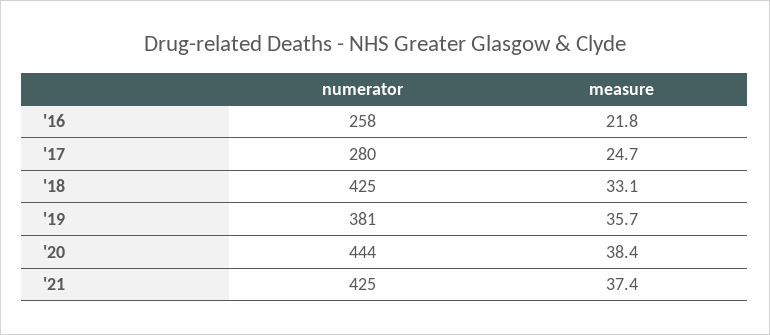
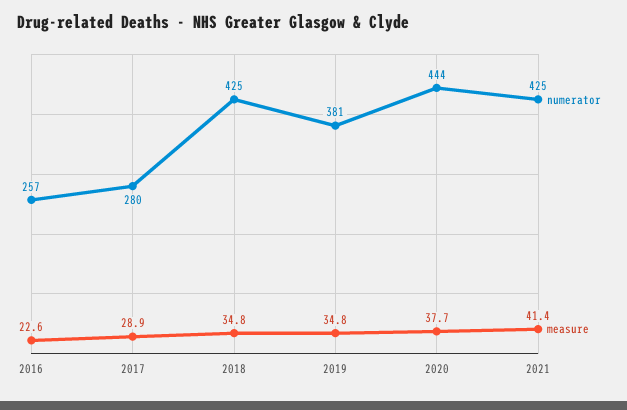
numerator, '16: 258 -> 257
measure, '16: 21.8 -> 22.6
measure, '17: 24.7 -> 28.9
measure, '18: 33.1 -> 34.8
measure, '19: 35.7 -> 34.8
measure, '20: 38.4 -> 37.7
measure, '21: 37.4 -> 41.4

